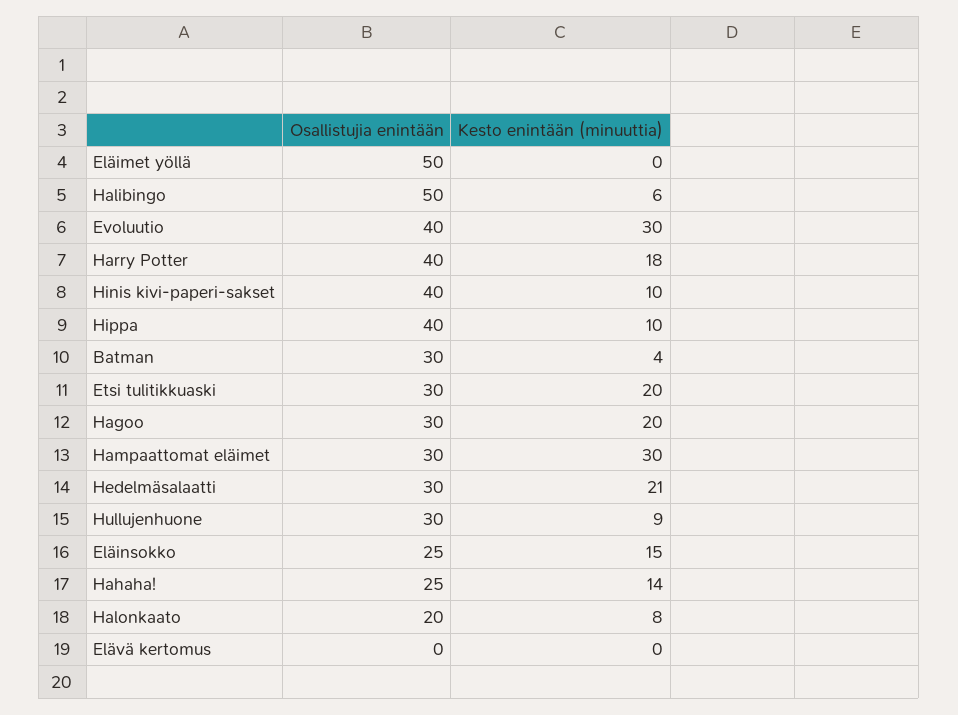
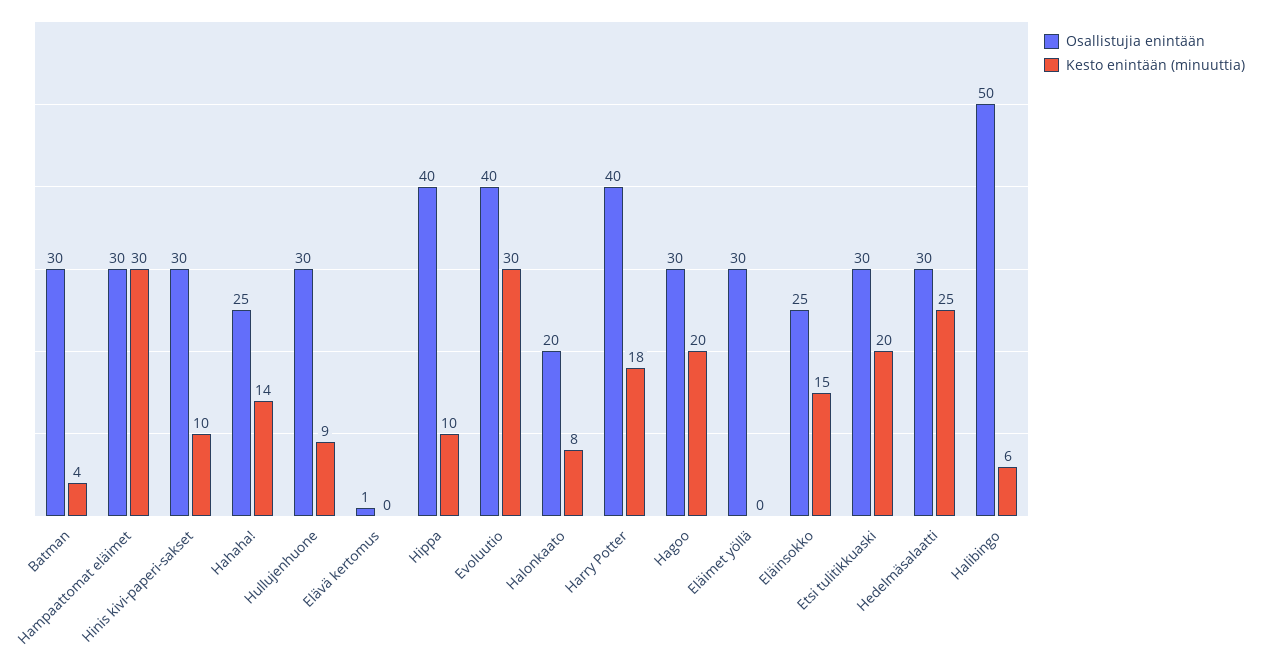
Osallistujia enintään, Eläimet yöllä: 50 -> 30
Osallistujia enintään, Hinis kivi-paperi-sakset: 40 -> 30
Kesto enintään (minuuttia), Hedelmäsalaatti: 21 -> 25
Osallistujia enintään, Elävä kertomus: 0 -> 1

